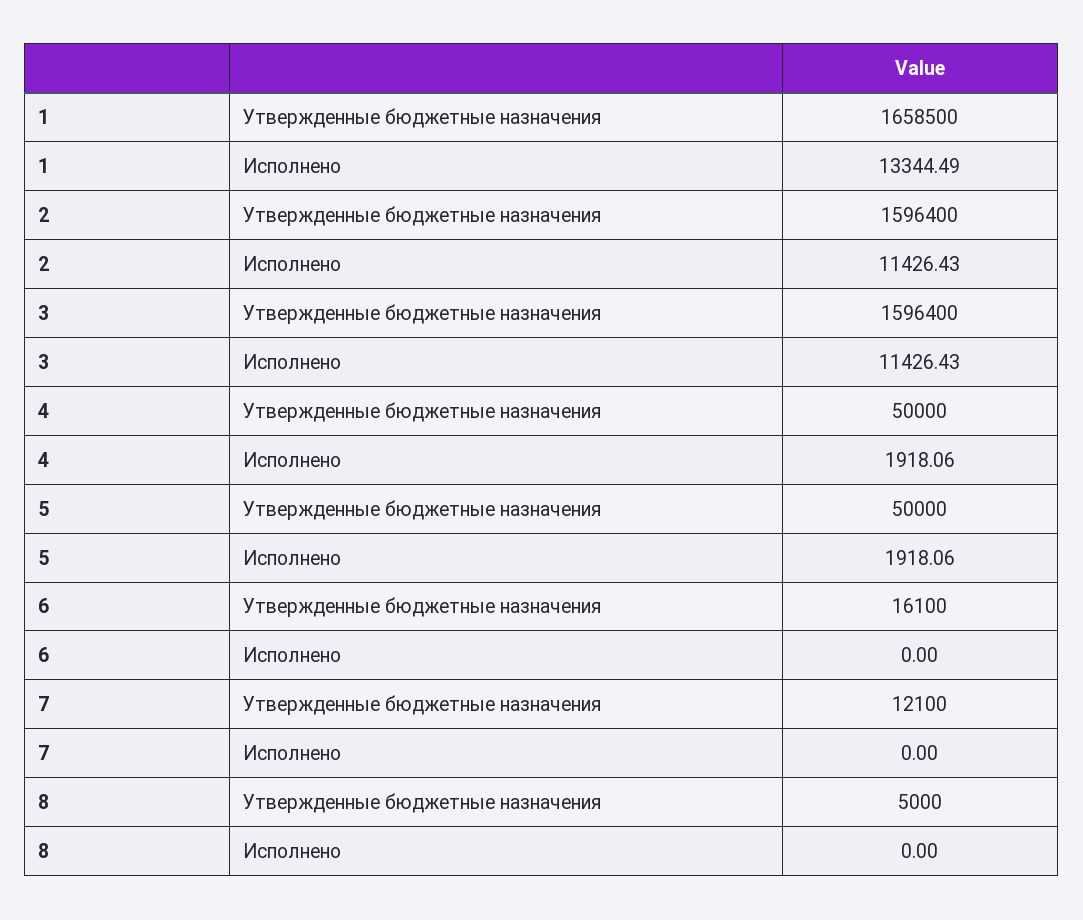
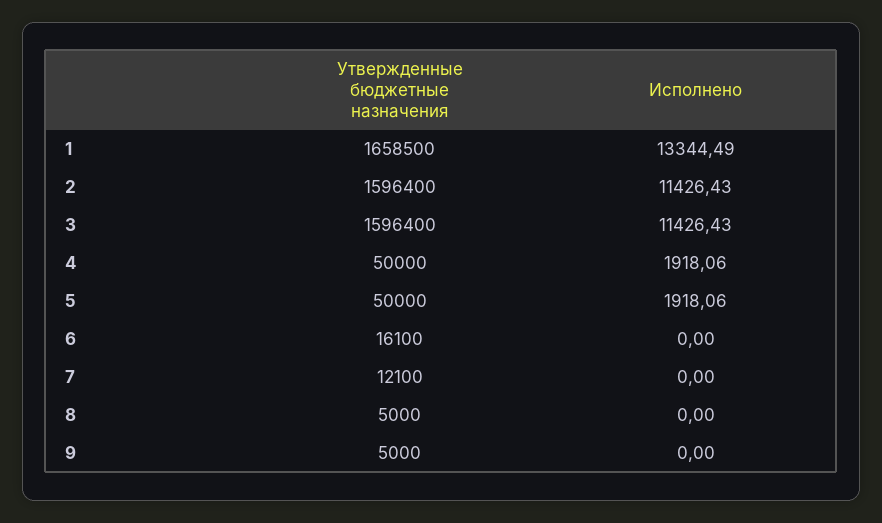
9, Утвержденные бюджетные назначения: none -> 5000
9, Исполнено: none -> 0

